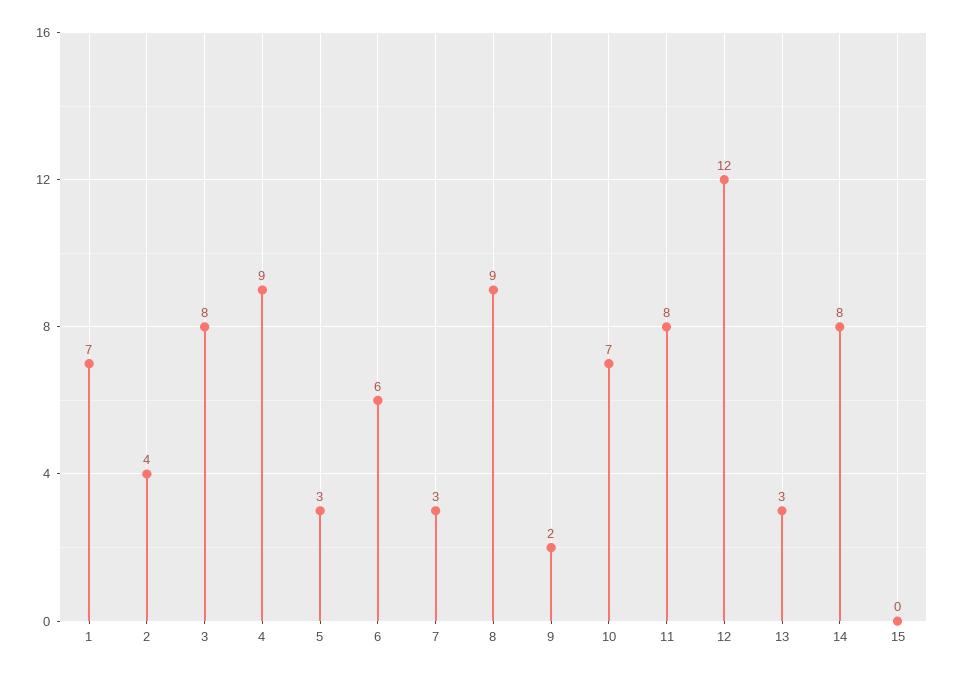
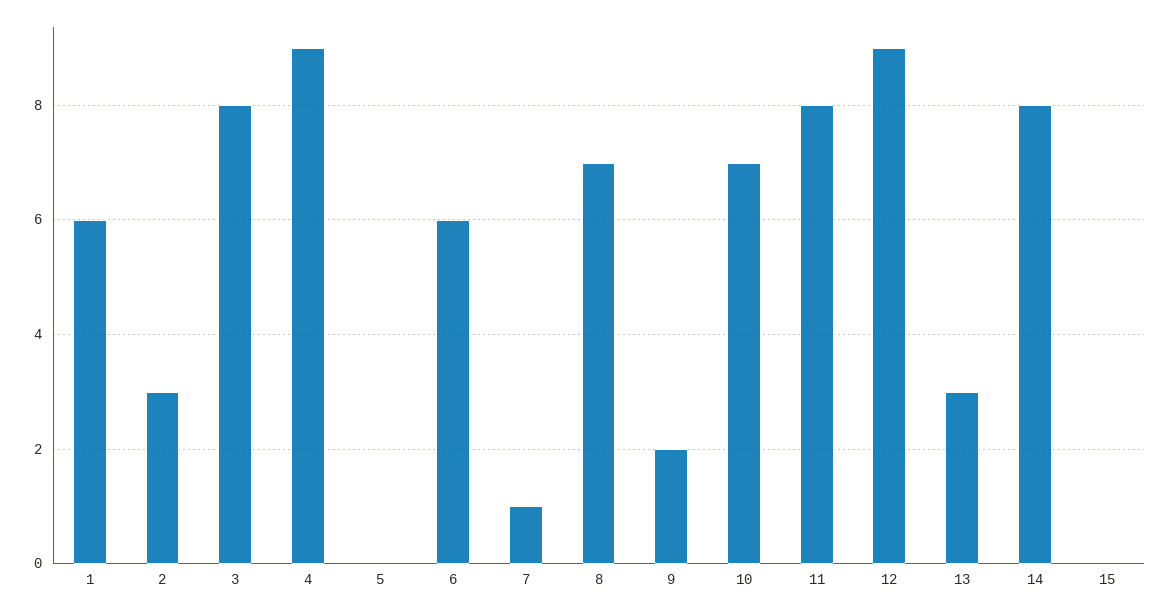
1: 7 -> 6
2: 4 -> 3
5: 3 -> 0
7: 3 -> 1
8: 9 -> 7
12: 12 -> 9

